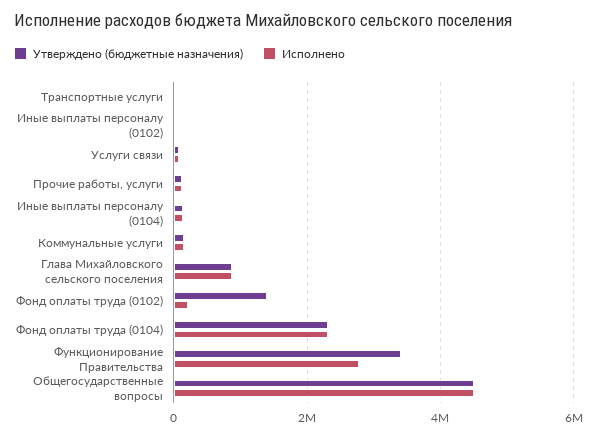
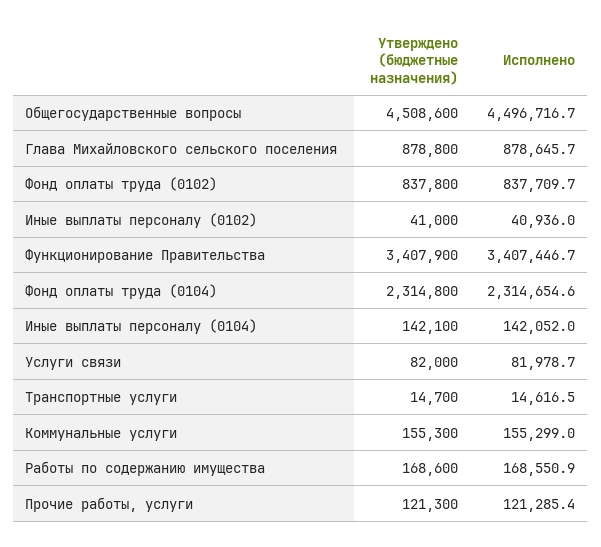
Утверждено (бюджетные назначения), Фонд оплаты труда (0102): 1400000 -> 837800
Исполнено, Фонд оплаты труда (0102): 200000 -> 837709.7
Исполнено, Функционирование Правительства: 2800000 -> 3407446.7
Утверждено (бюджетные назначения), Работы по содержанию имущества: none -> 168600
Исполнено, Работы по содержанию имущества: none -> 168550.9

